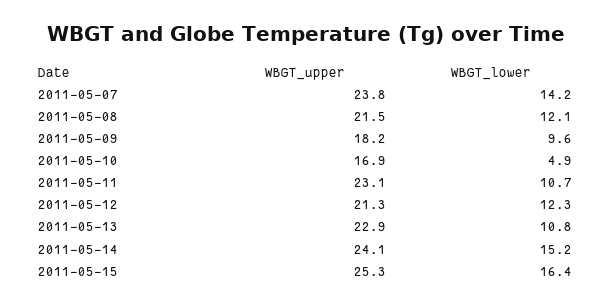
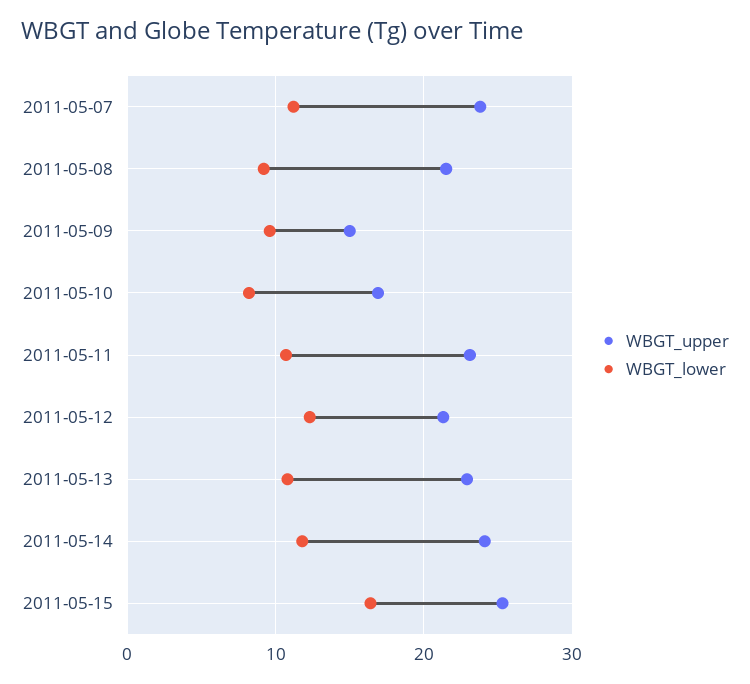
WBGT_lower, 2011-05-07: 14.2 -> 11
WBGT_lower, 2011-05-08: 12.1 -> 9
WBGT_upper, 2011-05-09: 18.2 -> 15
WBGT_lower, 2011-05-10: 4.9 -> 8
WBGT_lower, 2011-05-14: 15.2 -> 12

